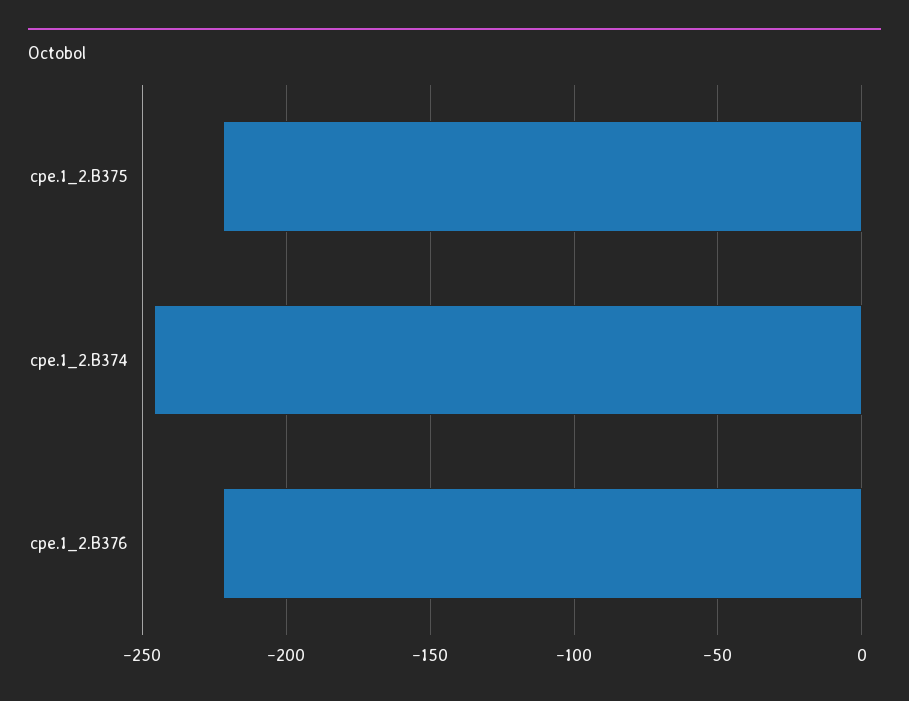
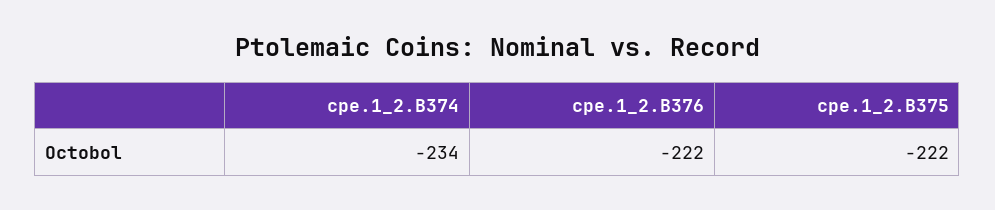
cpe.1_2.B374: -245 -> -234

